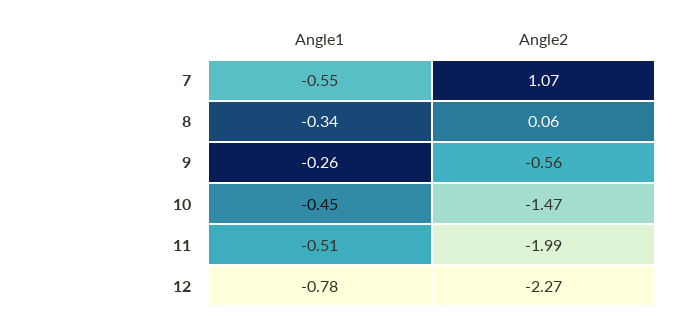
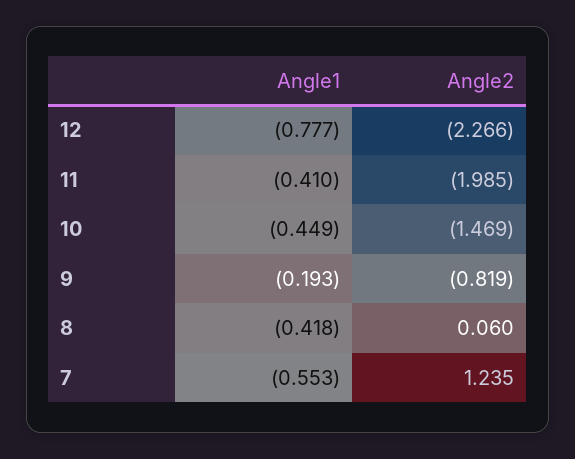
Angle2, 7: 1.07 -> 1.235
Angle1, 8: -0.34 -> -0.418
Angle1, 9: -0.26 -> -0.193
Angle2, 9: -0.56 -> -0.819
Angle1, 11: -0.51 -> -0.41

